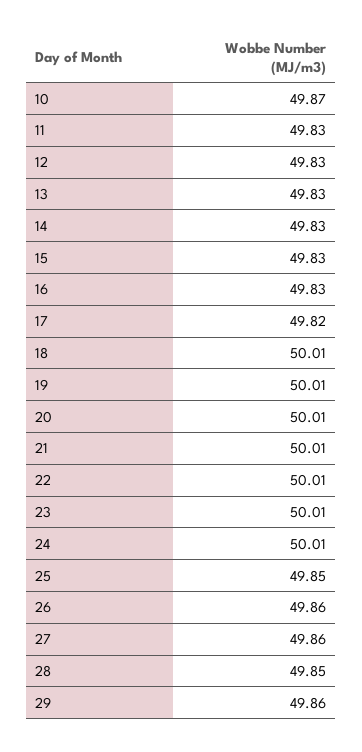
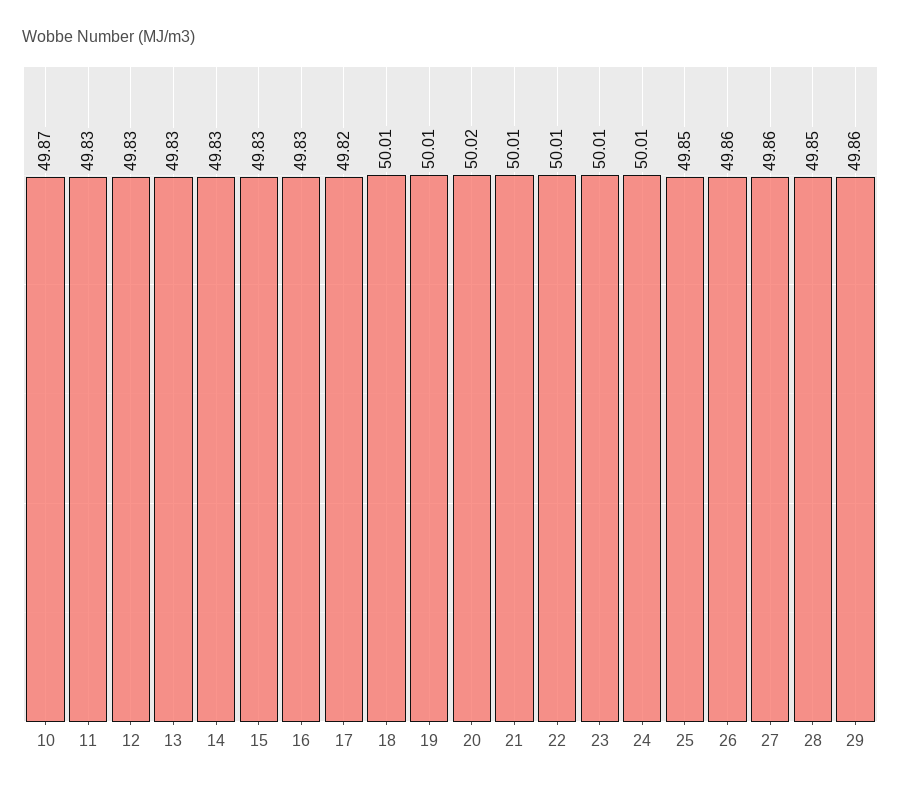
20: 50.01 -> 50.02

